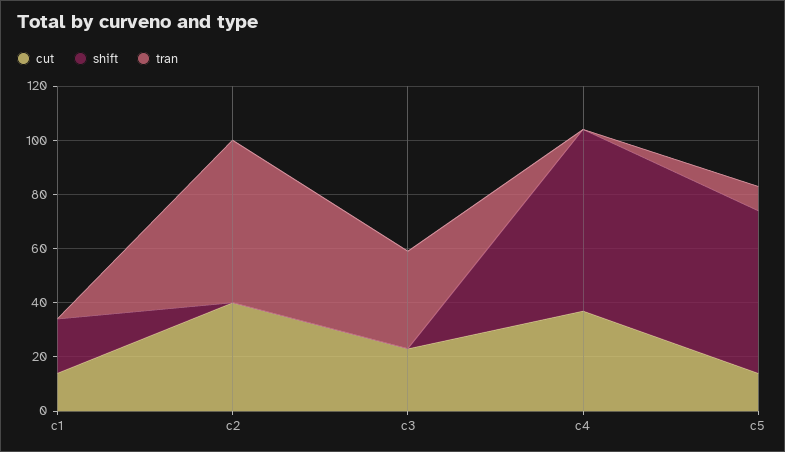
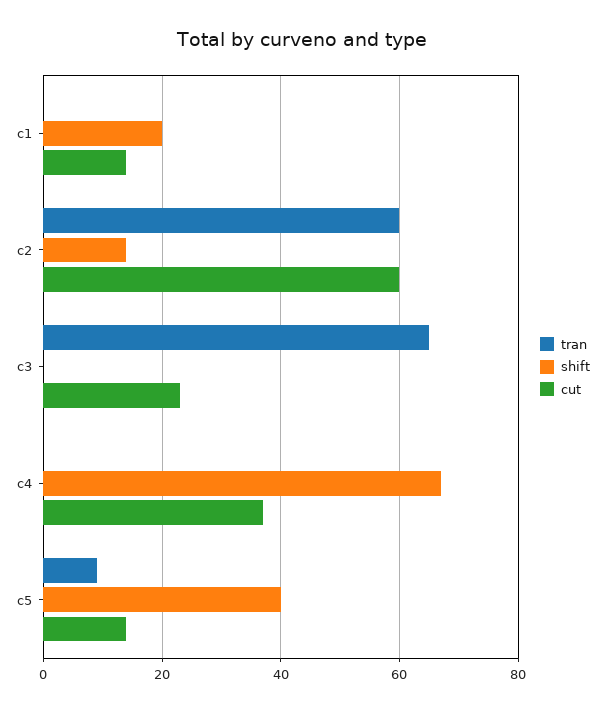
cut, c2: 40 -> 60
shift, c2: 0 -> 15
tran, c3: 35 -> 65
shift, c5: 60 -> 40

